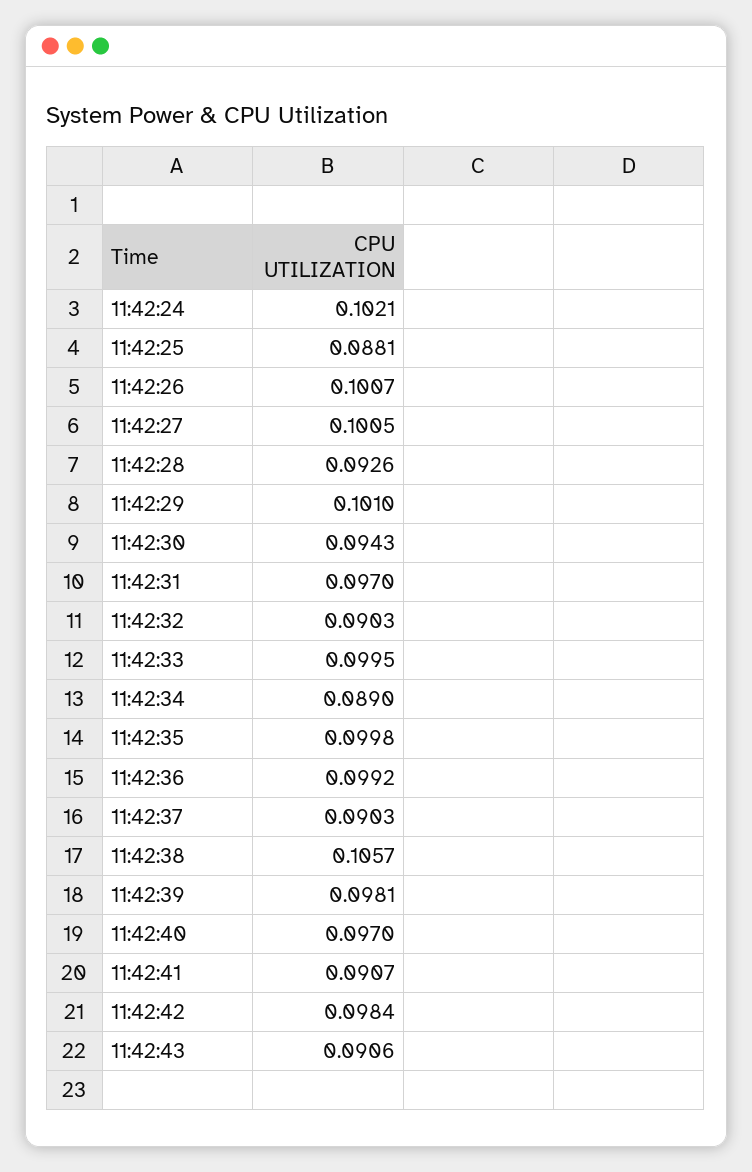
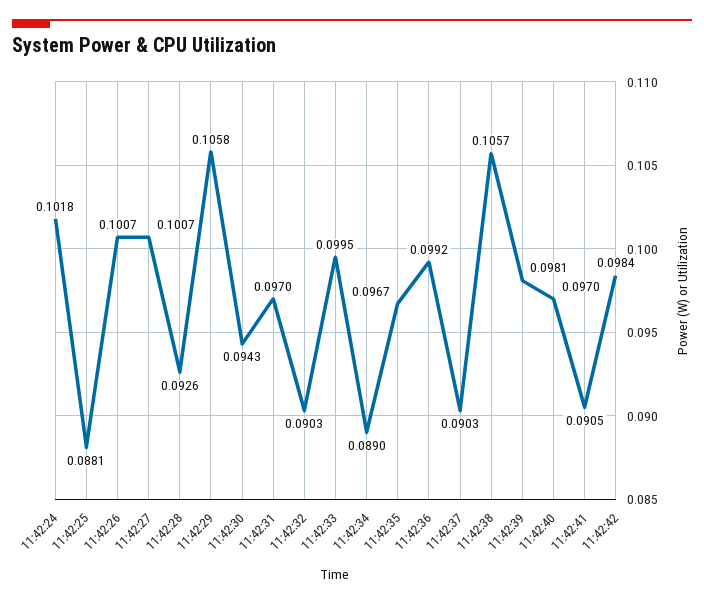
11:42:24: 0.1021 -> 0.1018
11:42:27: 0.1005 -> 0.1007
11:42:29: 0.101 -> 0.1058
11:42:35: 0.0998 -> 0.0967
11:42:41: 0.0907 -> 0.0905
11:42:43: 0.0906 -> none

